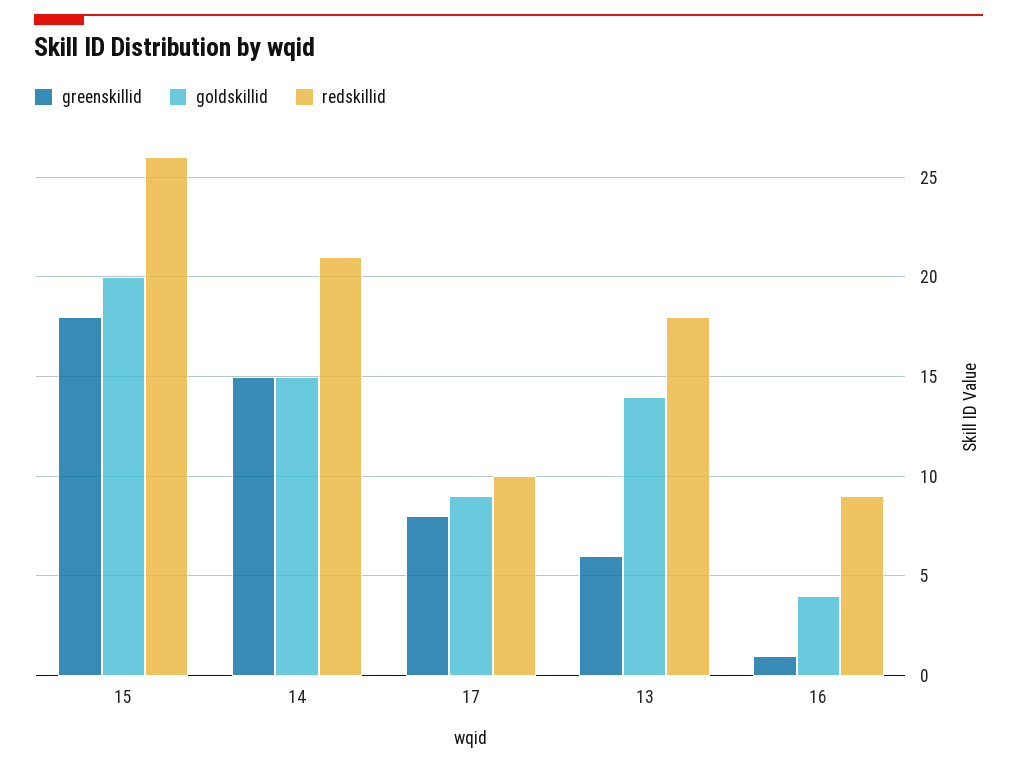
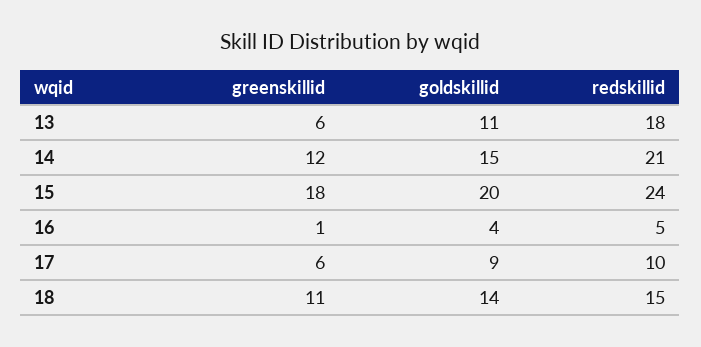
redskillid, 15: 26 -> 24
greenskillid, 14: 15 -> 12
greenskillid, 17: 8 -> 6
goldskillid, 13: 14 -> 11
redskillid, 16: 9 -> 5
greenskillid, 18: none -> 11
goldskillid, 18: none -> 14
redskillid, 18: none -> 15

